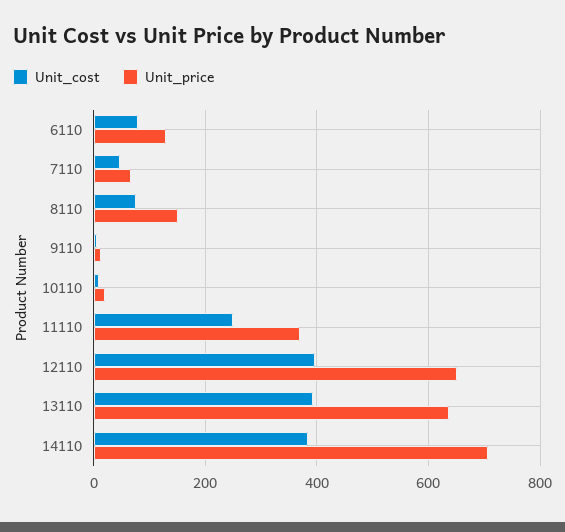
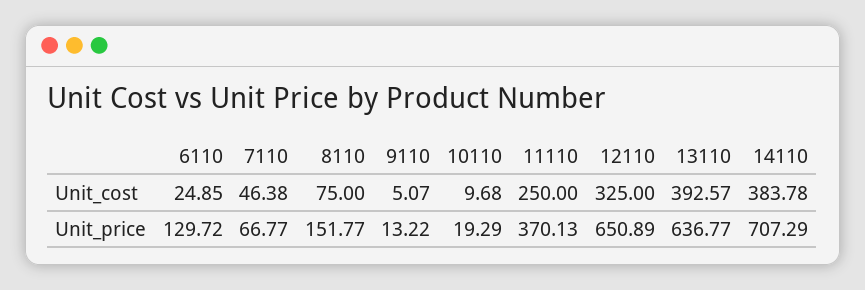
Unit_cost, 6110: 80 -> 24.85
Unit_cost, 12110: 400 -> 325

